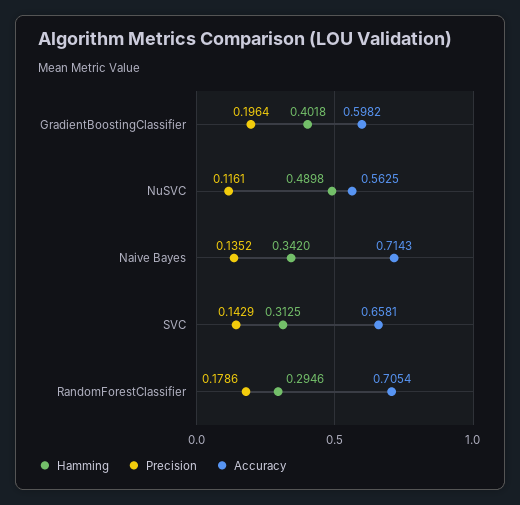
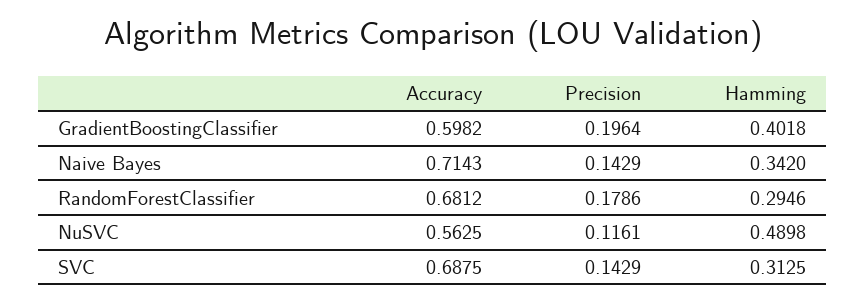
Precision, Naive Bayes: 0.1352 -> 0.1429
Accuracy, SVC: 0.6581 -> 0.6875
Accuracy, RandomForestClassifier: 0.7054 -> 0.6812

